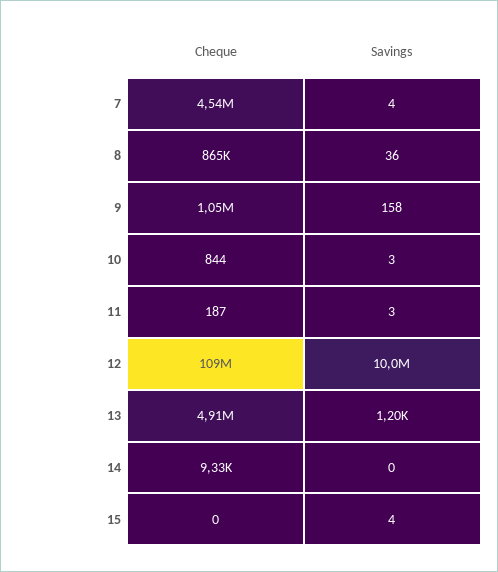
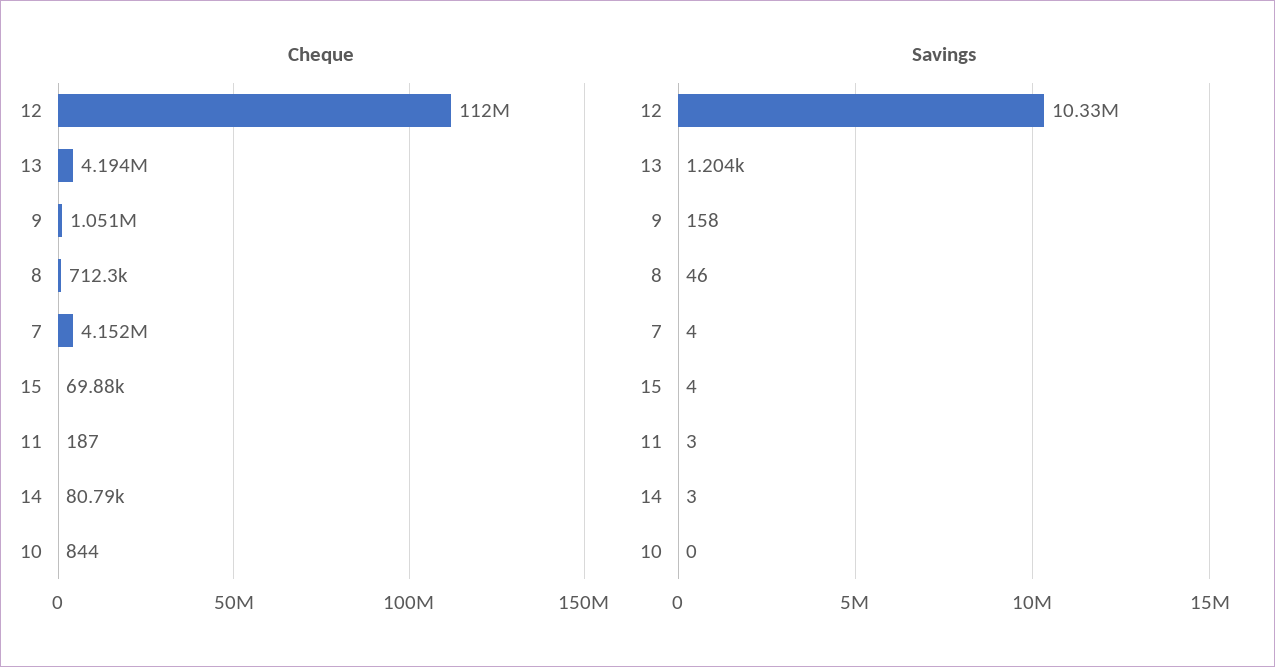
Cheque, 7: 4540000 -> 4152000
Cheque, 8: 865000 -> 712300
Savings, 8: 36 -> 46
Savings, 10: 3 -> 0
Cheque, 12: 109000000 -> 112000000
Savings, 12: 10000000 -> 10330000
Cheque, 13: 4910000 -> 4194000
Cheque, 14: 9330 -> 80790
Savings, 14: 0 -> 3
Cheque, 15: 0 -> 69880

